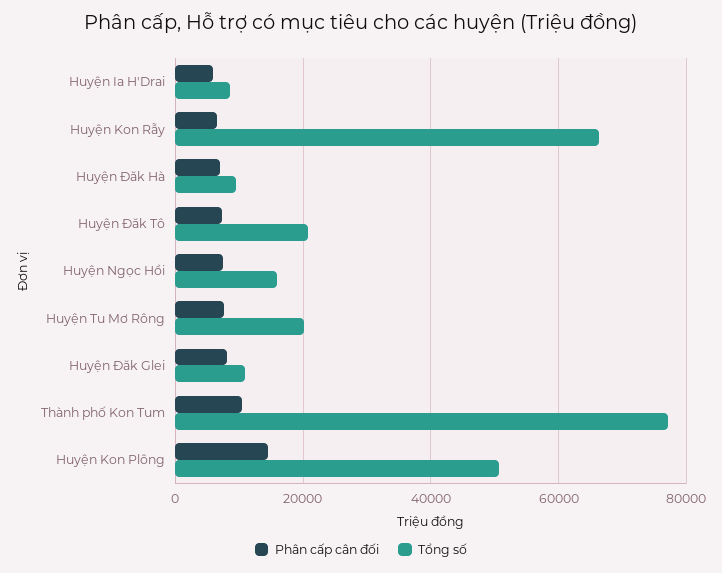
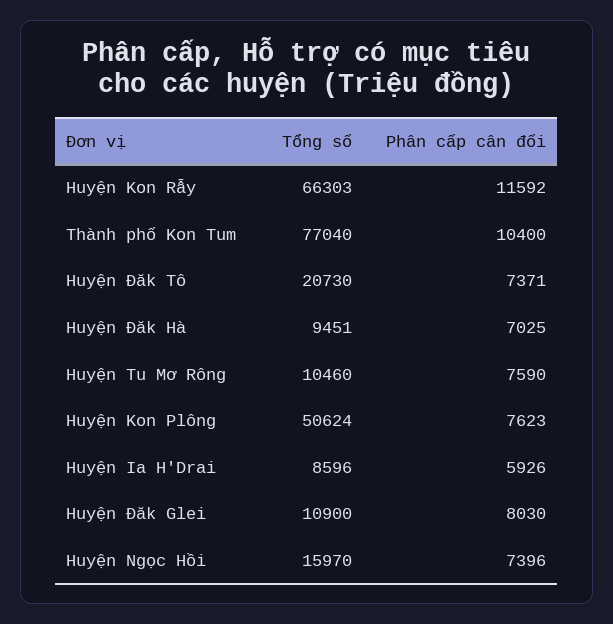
Phân cấp cân đối, Huyện Kon Rẫy: 6000 -> 11592
Tổng số, Huyện Tu Mơ Rông: 20000 -> 10460
Phân cấp cân đối, Huyện Kon Plông: 14000 -> 7623

